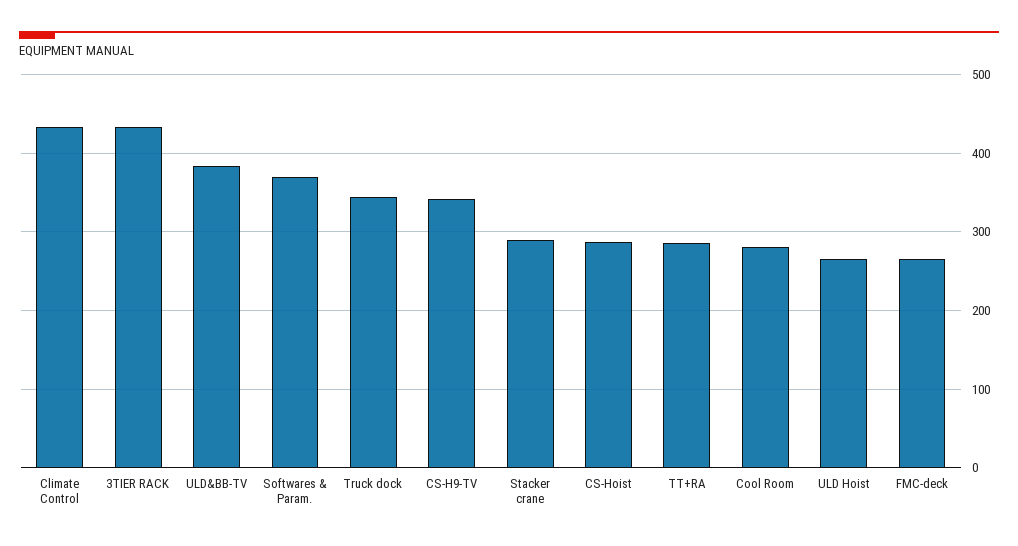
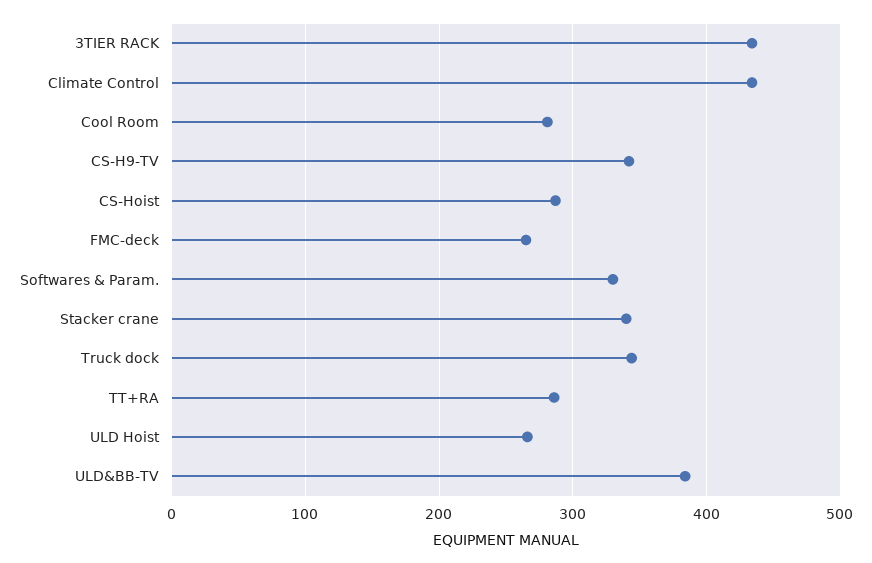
Softwares & Param.: 370 -> 330
Stacker crane: 290 -> 340

